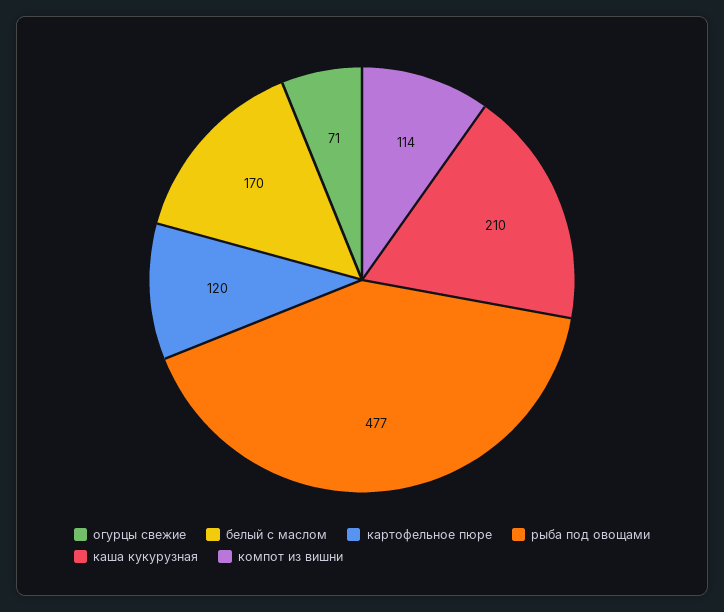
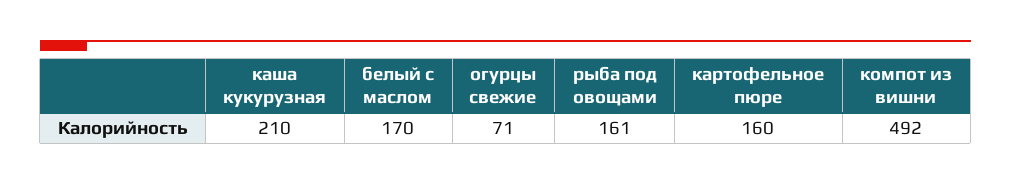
картофельное пюре: 120 -> 160
рыба под овощами: 477 -> 161
компот из вишни: 114 -> 492

